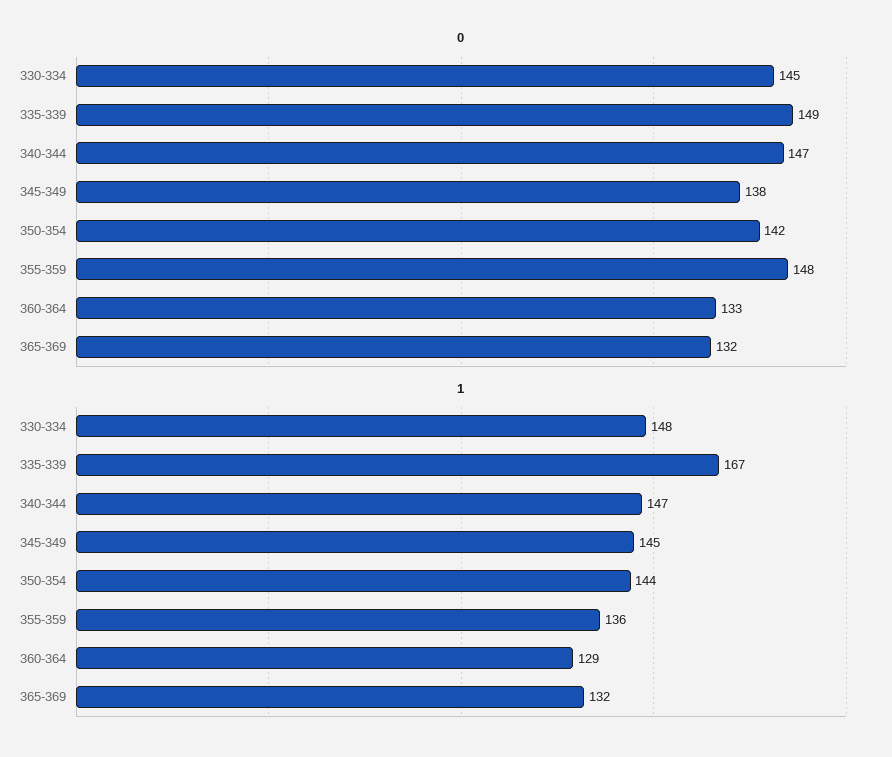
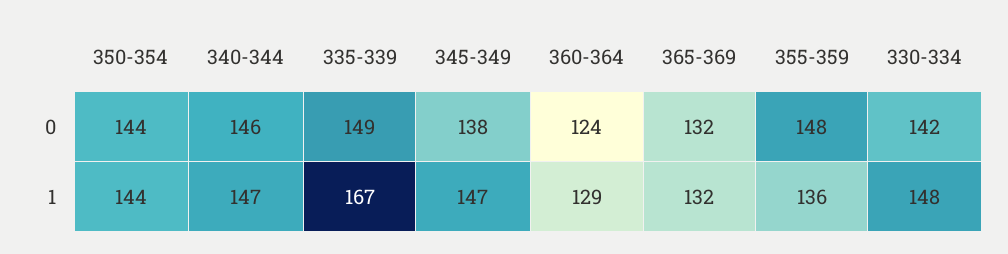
0, 330-334: 145 -> 142
0, 340-344: 147 -> 146
0, 350-354: 142 -> 144
0, 360-364: 133 -> 124
1, 345-349: 145 -> 147

